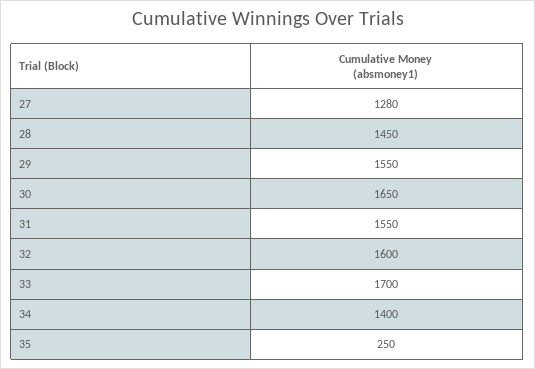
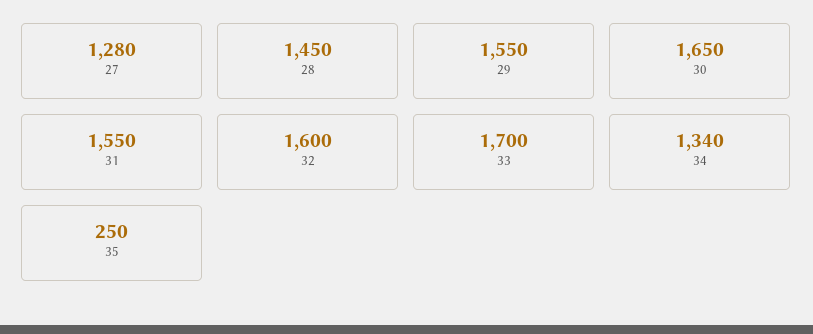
34: 1400 -> 1340

